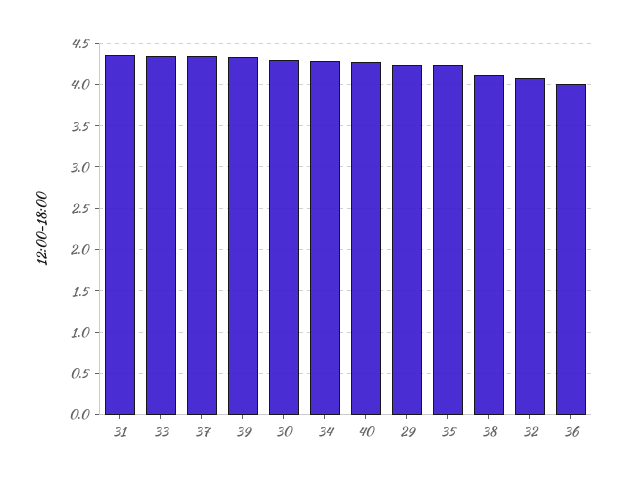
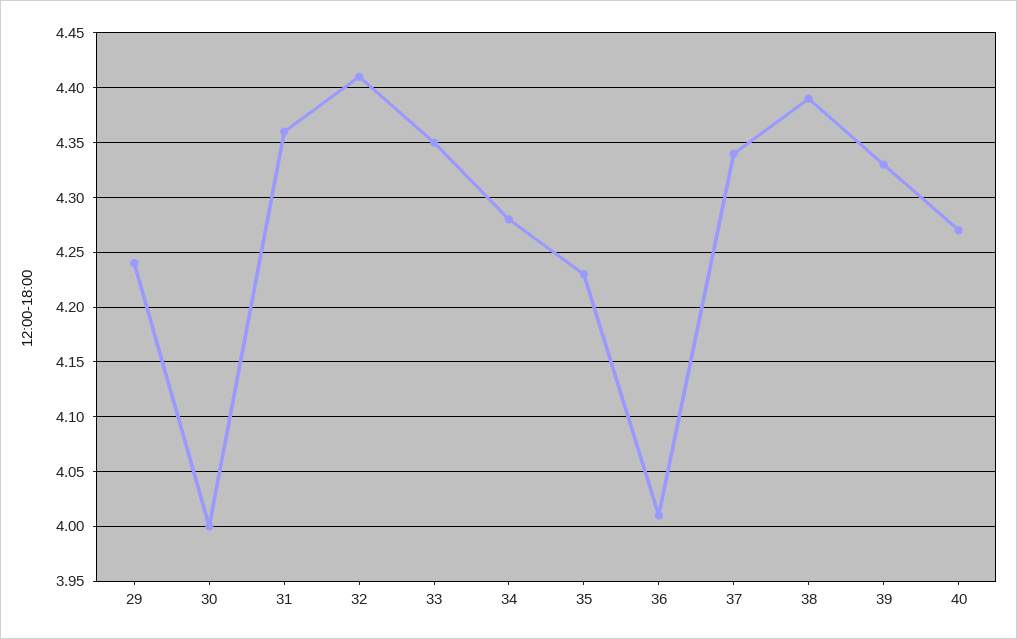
30: 4.3 -> 4
38: 4.1 -> 4.39
32: 4.1 -> 4.41

